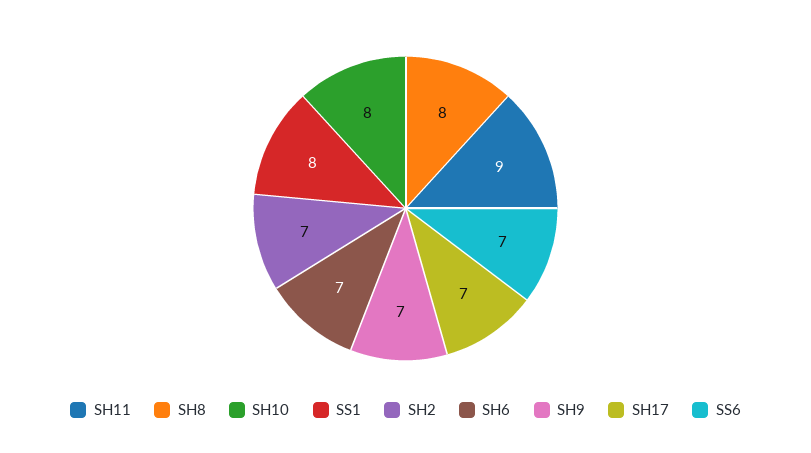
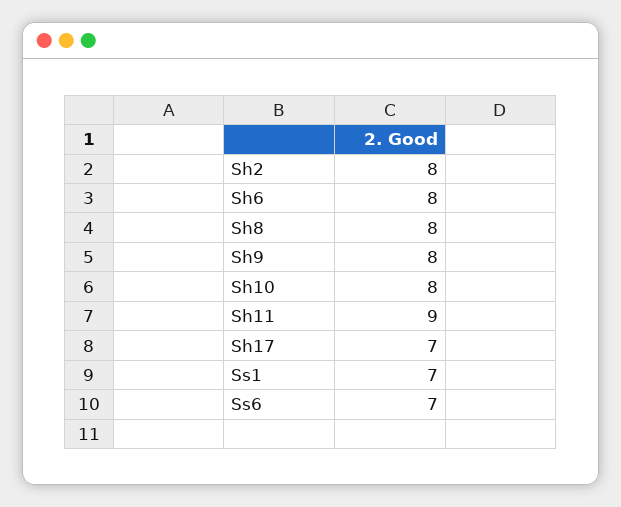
SS1: 8 -> 7
SH2: 7 -> 8
SH6: 7 -> 8
SH9: 7 -> 8

